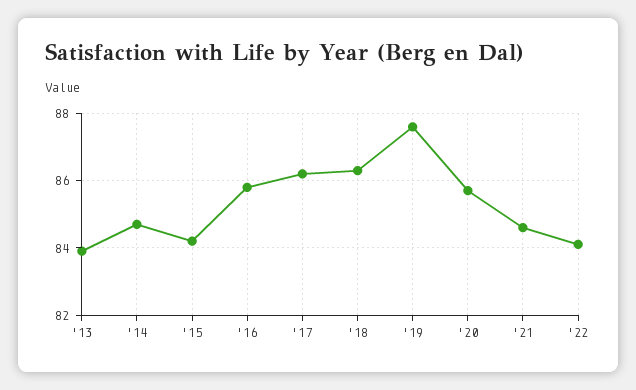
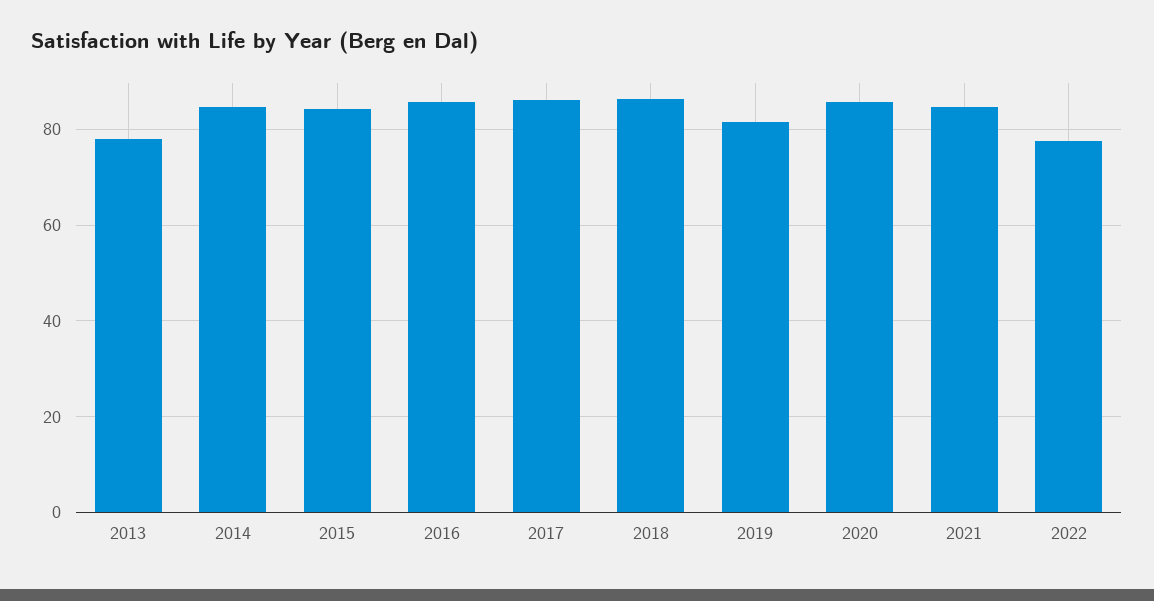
'13: 84 -> 78
'19: 87.5 -> 82
'22: 84 -> 78

